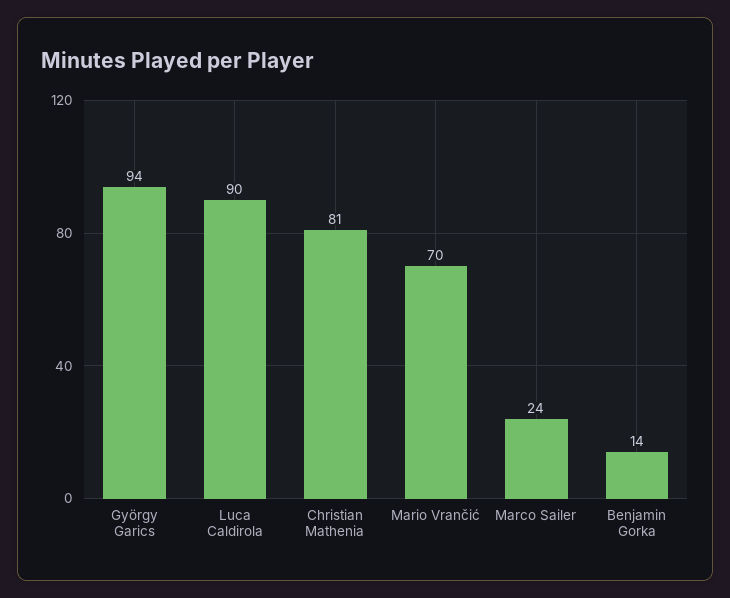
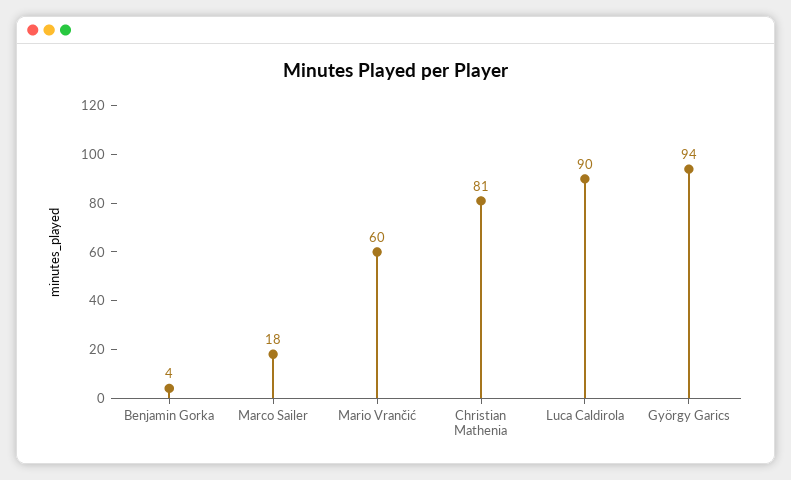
Mario Vrančić: 70 -> 60
Marco Sailer: 24 -> 18
Benjamin Gorka: 14 -> 4

